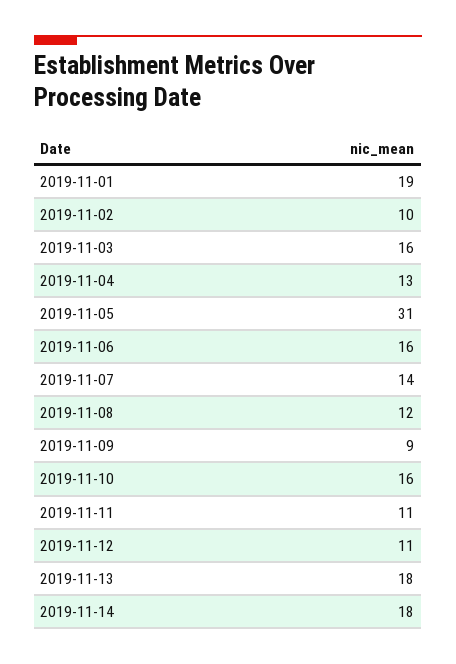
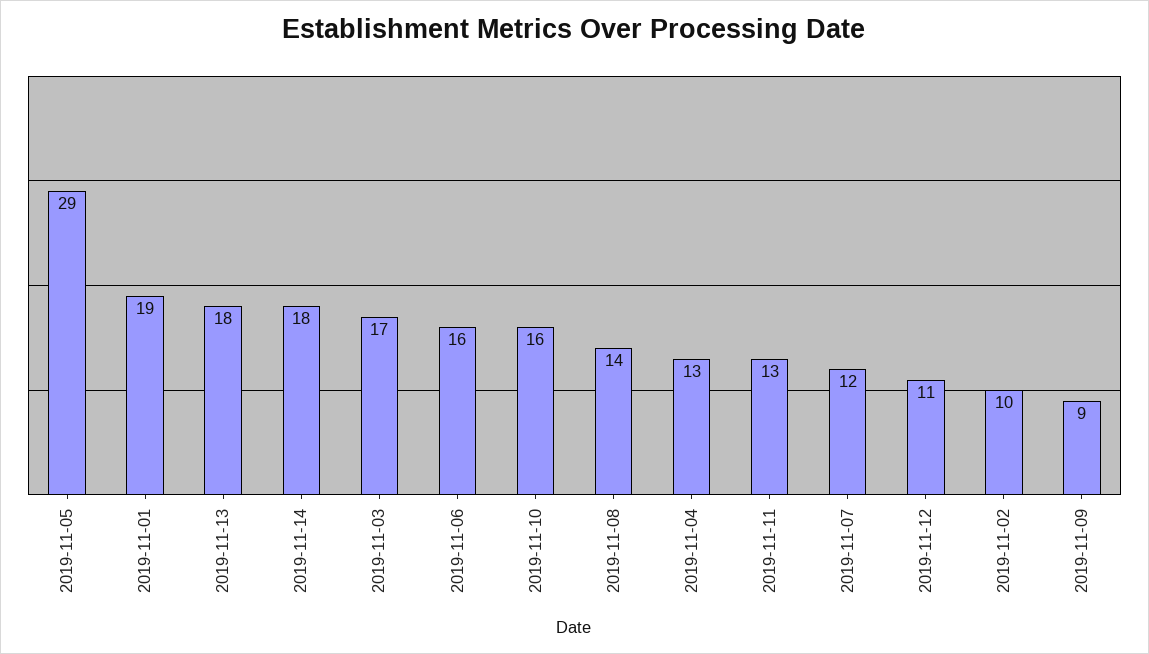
2019-11-03: 16 -> 17
2019-11-05: 31 -> 29
2019-11-07: 14 -> 12
2019-11-08: 12 -> 14
2019-11-11: 11 -> 13

